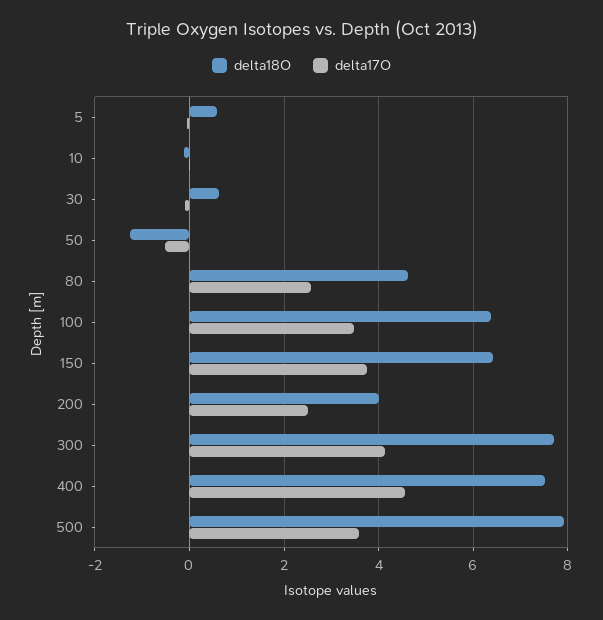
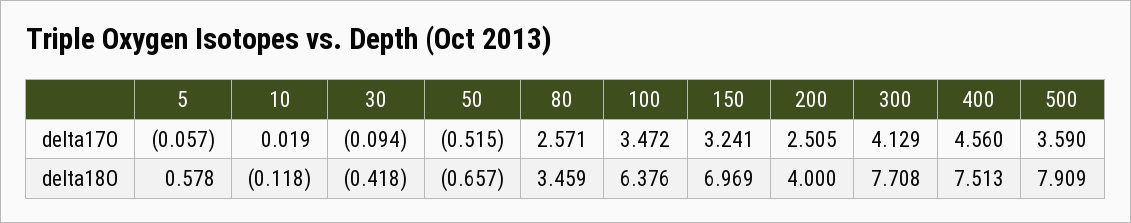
delta18O, 30: 0.6 -> -0.418
delta18O, 50: -1.2 -> -0.657
delta18O, 80: 4.6 -> 3.459
delta18O, 150: 6.4 -> 6.969
delta17O, 150: 3.8 -> 3.241

